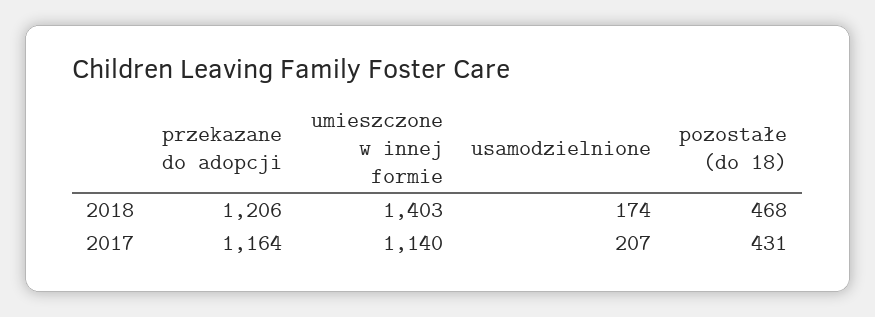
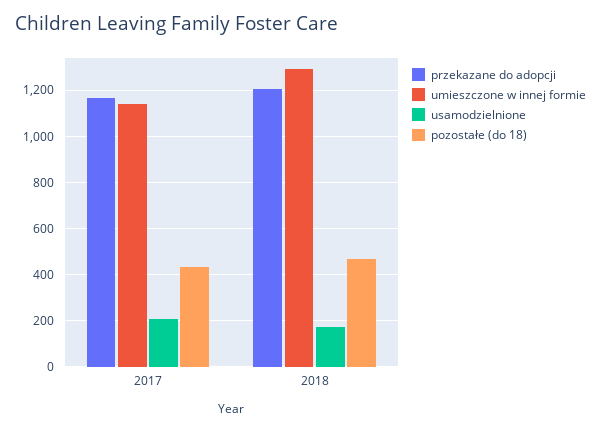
umieszczone w innej formie, 2018: 1403 -> 1300

